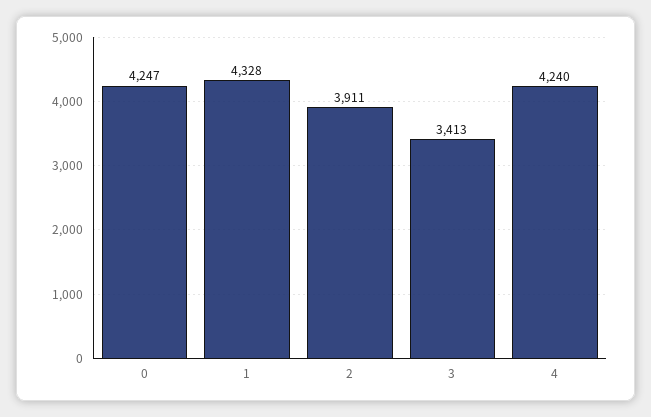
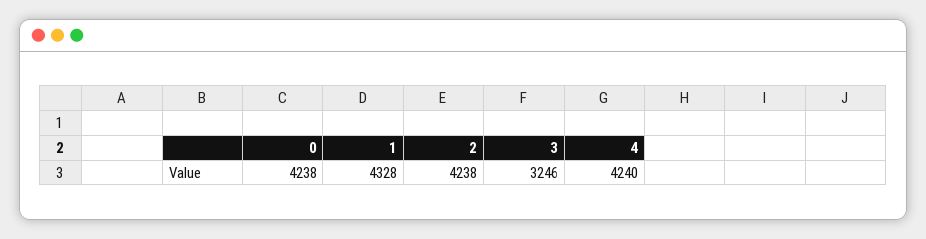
0: 4247 -> 4238
2: 3911 -> 4238
3: 3413 -> 3246

